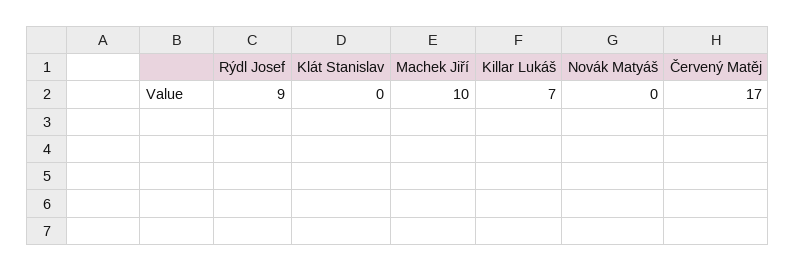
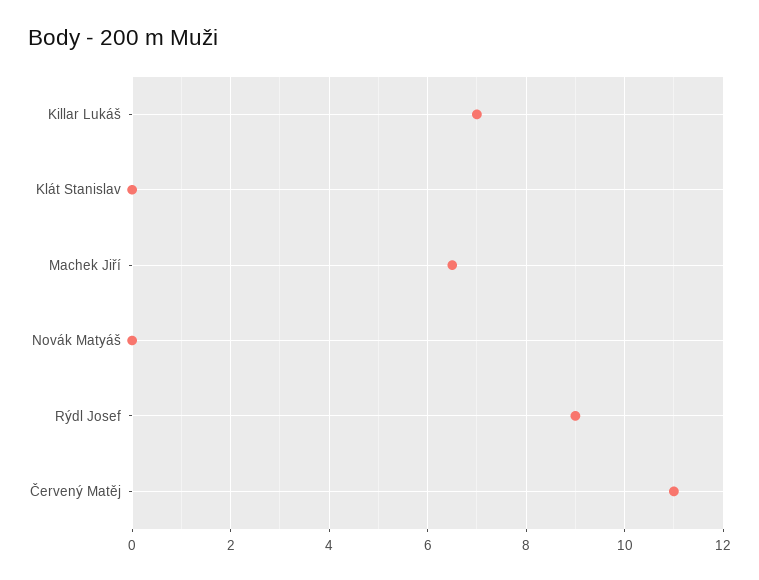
Machek Jiří: 10 -> 6.5
Červený Matěj: 17 -> 11

